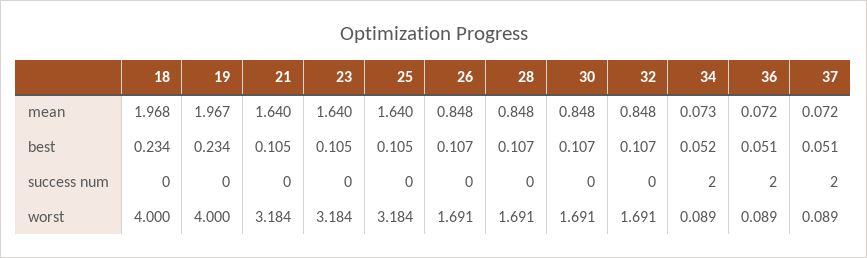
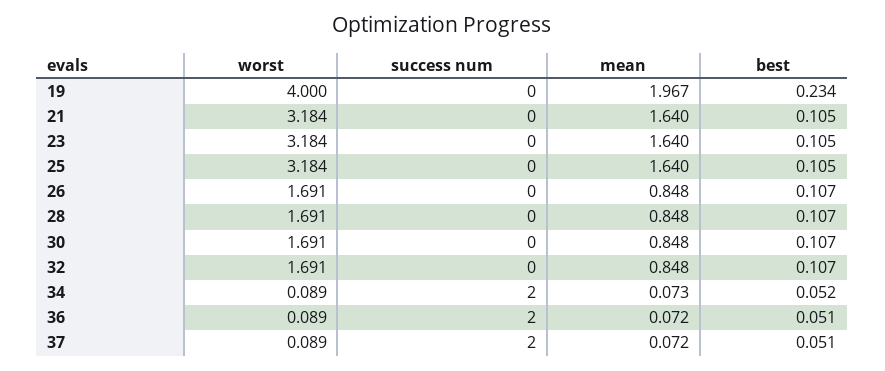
18, mean: 1.968 -> none
18, best: 0.234 -> none
18, success num: 0 -> none
18, worst: 4 -> none

